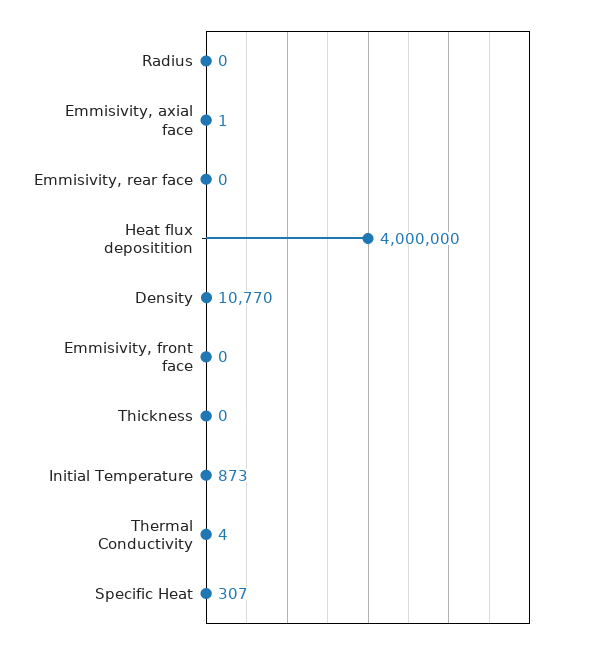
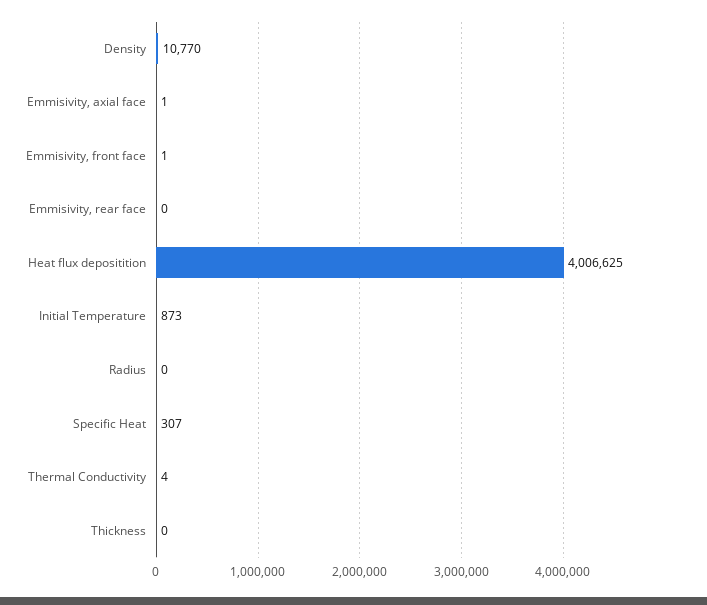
Heat flux depositition: 4000000 -> 4006625
Emmisivity, front face: 0 -> 1

